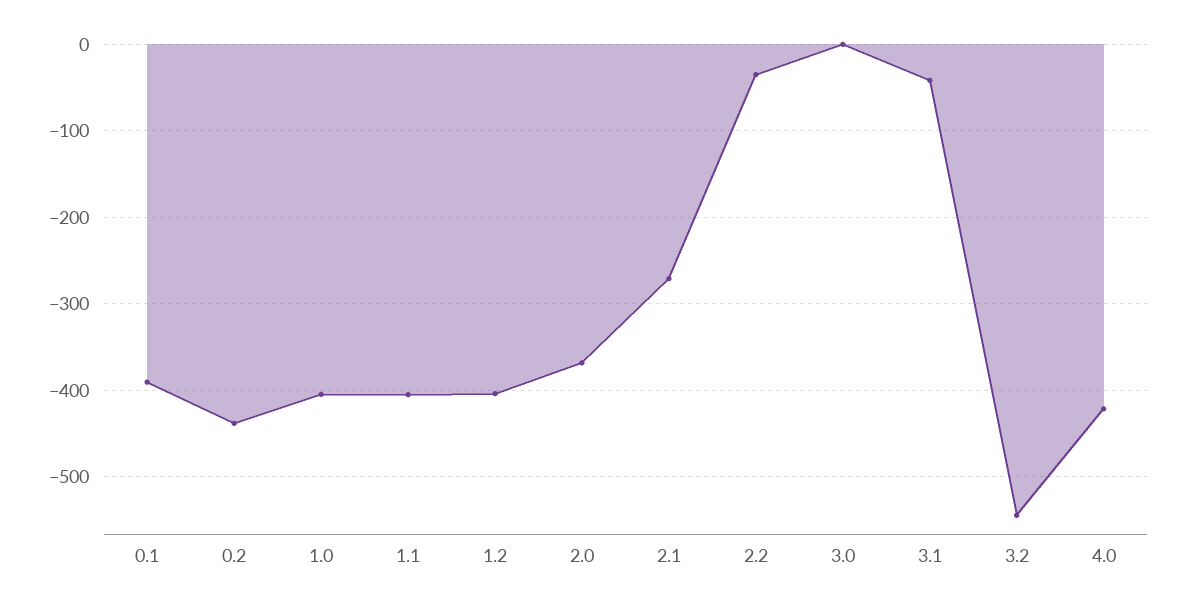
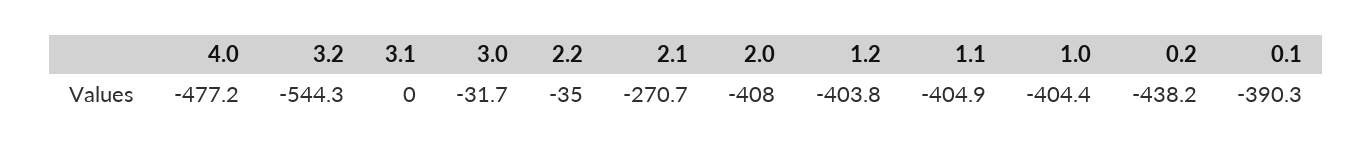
2.0: -370 -> -408
3.0: 0 -> -31.7
3.1: -40 -> 0
4.0: -420 -> -477.2

